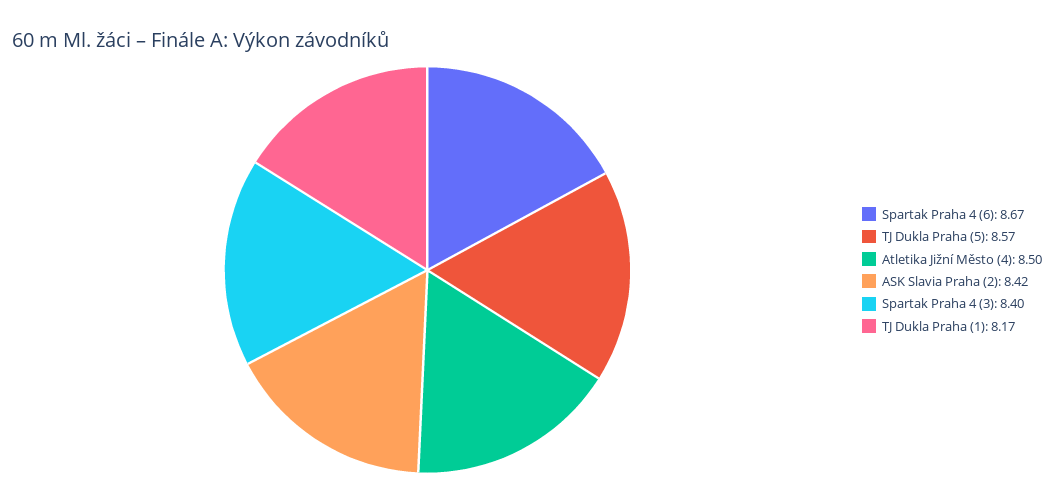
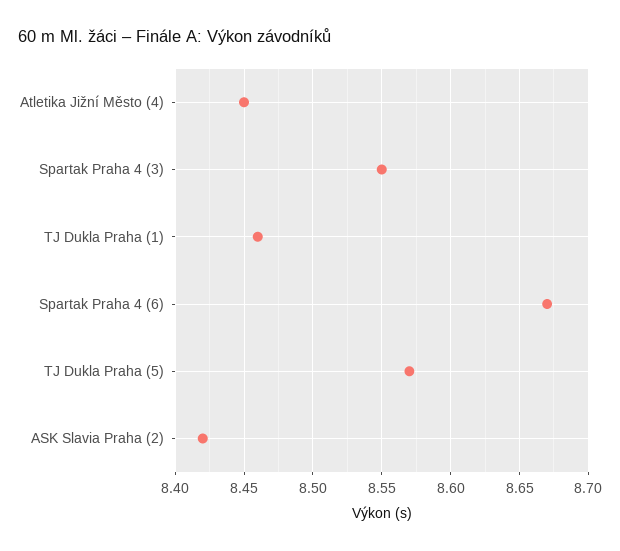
Atletika Jižní Město (4): 8.5 -> 8.45
Spartak Praha 4 (3): 8.4 -> 8.55
TJ Dukla Praha (1): 8.17 -> 8.46

